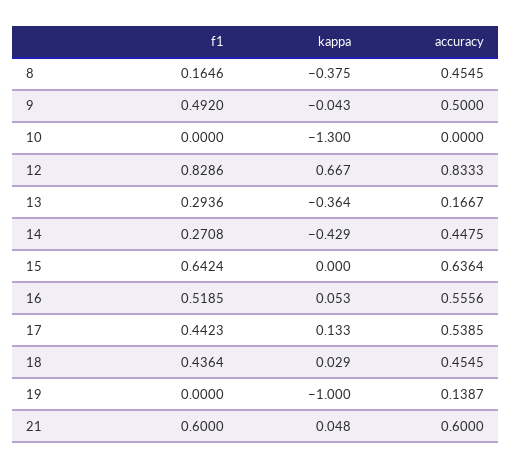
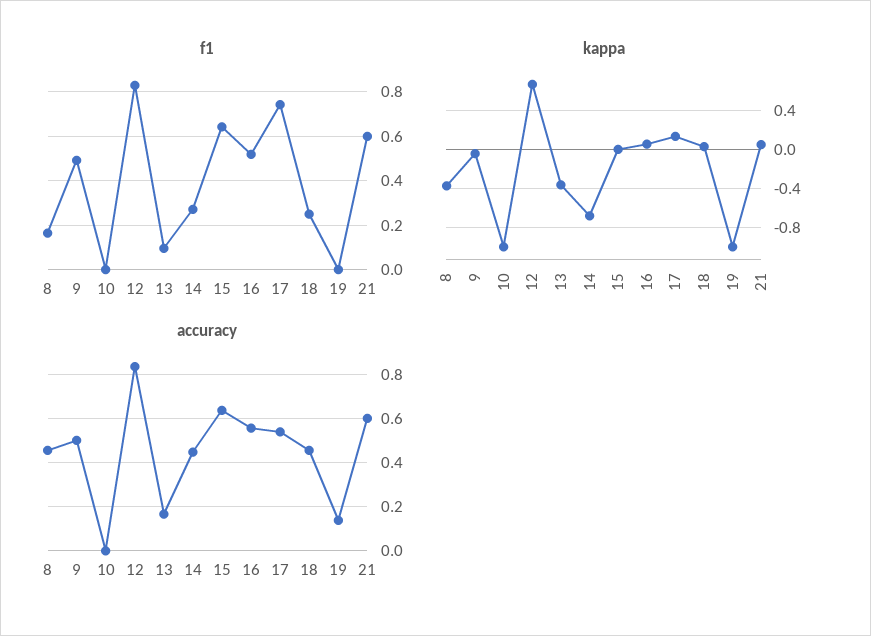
kappa, 10: -1.3 -> -1
f1, 13: 0.2936 -> 0.1
kappa, 14: -0.429 -> -0.7
f1, 17: 0.4423 -> 0.75
f1, 18: 0.4364 -> 0.25

